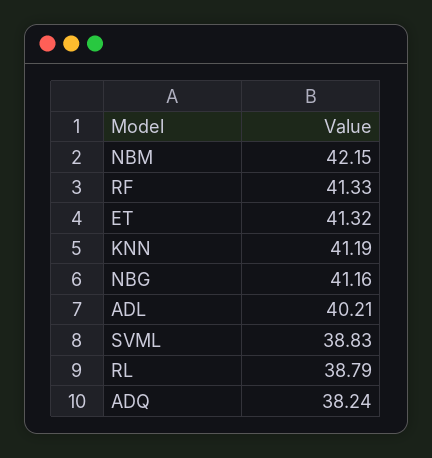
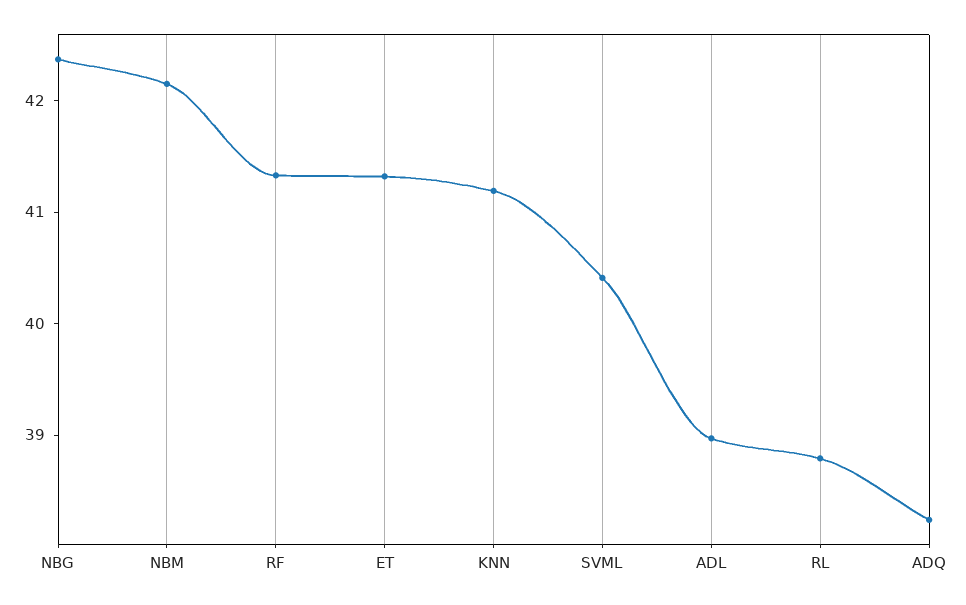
NBG: 41.16 -> 42.4
ADL: 40.21 -> 39
SVML: 38.83 -> 40.4

